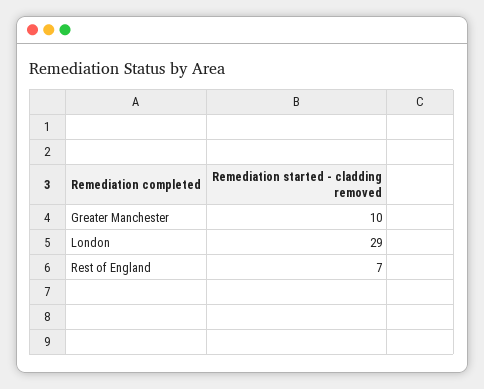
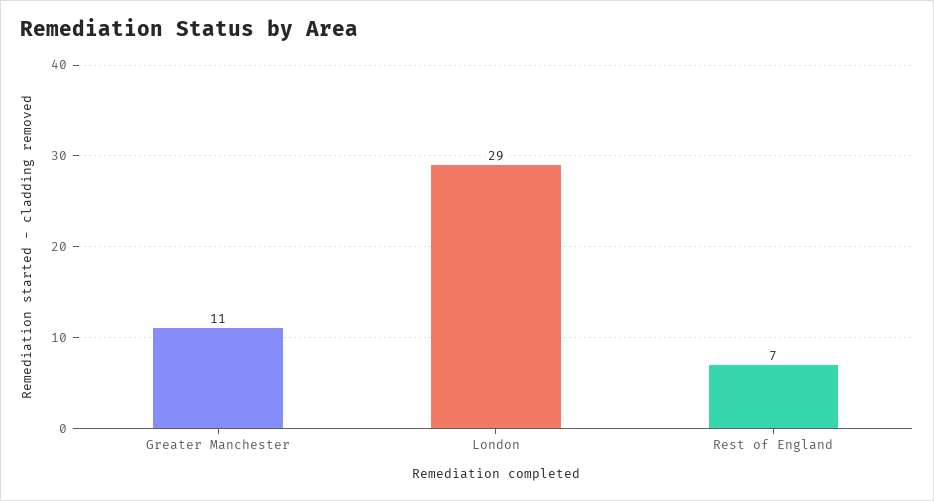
Greater Manchester: 10 -> 11

